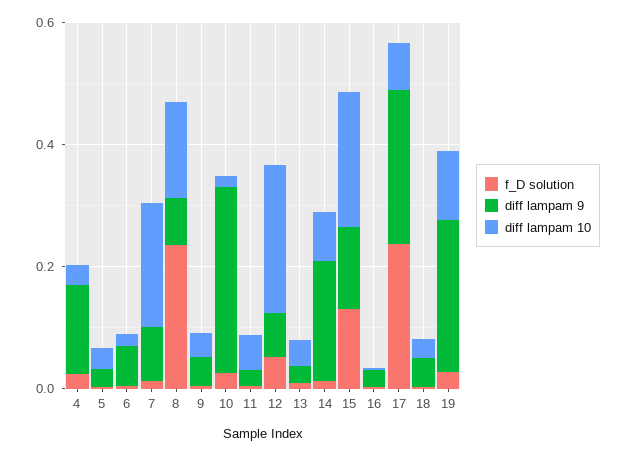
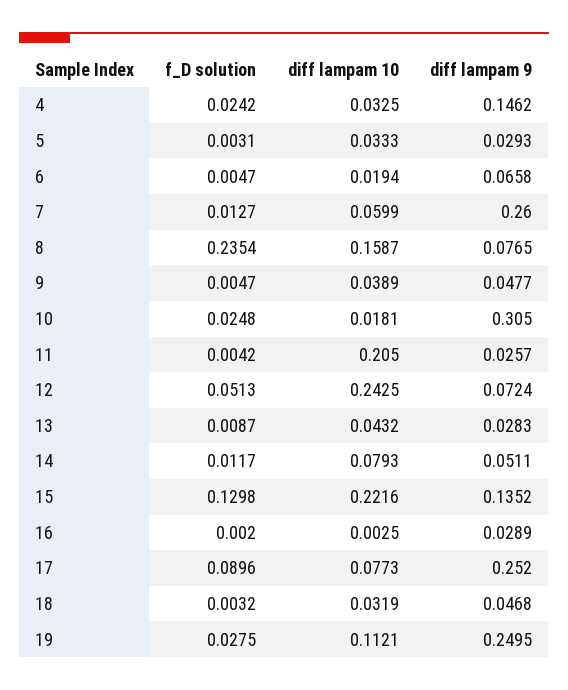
diff lampam 9, 7: 0.1 -> 0.26
diff lampam 10, 7: 0.2 -> 0.0599
diff lampam 10, 11: 0.05 -> 0.205
diff lampam 9, 14: 0.2 -> 0.0511
f_D solution, 17: 0.25 -> 0.0896

